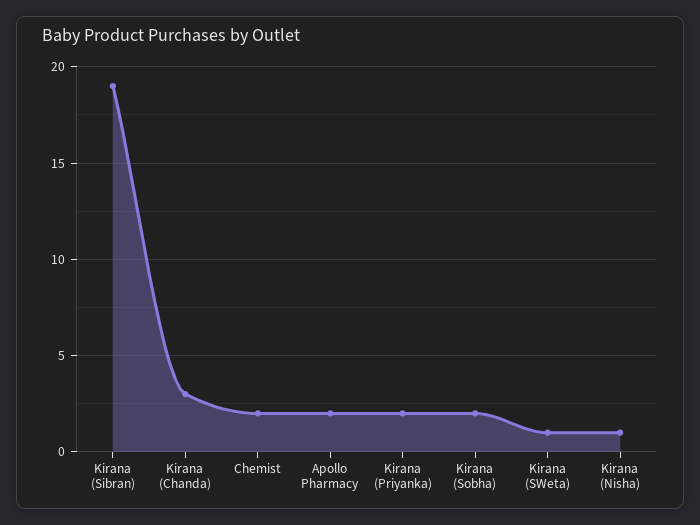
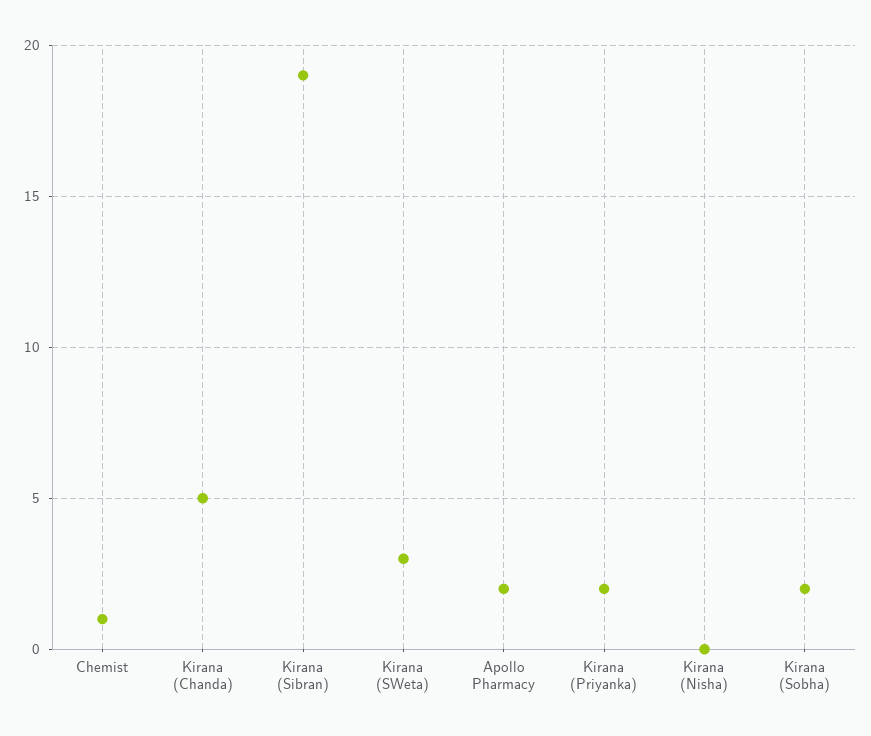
Kirana (Chanda): 3 -> 5
Chemist: 2 -> 1
Kirana (SWeta): 1 -> 3
Kirana (Nisha): 1 -> 0

